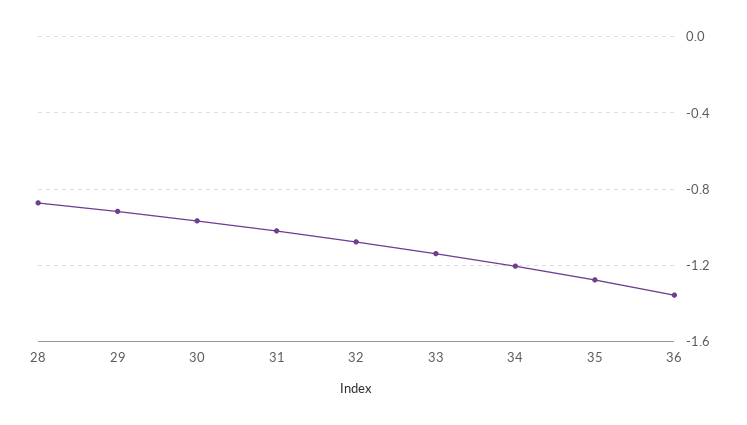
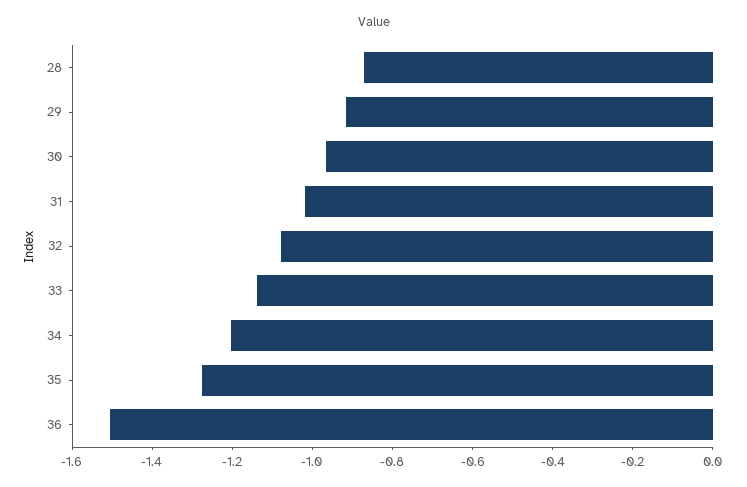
36: -1.35 -> -1.5

